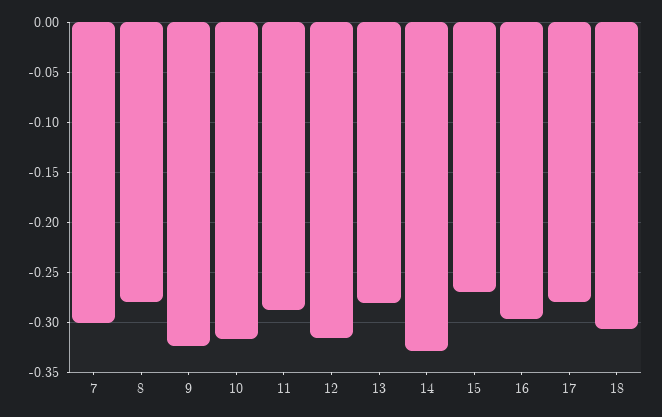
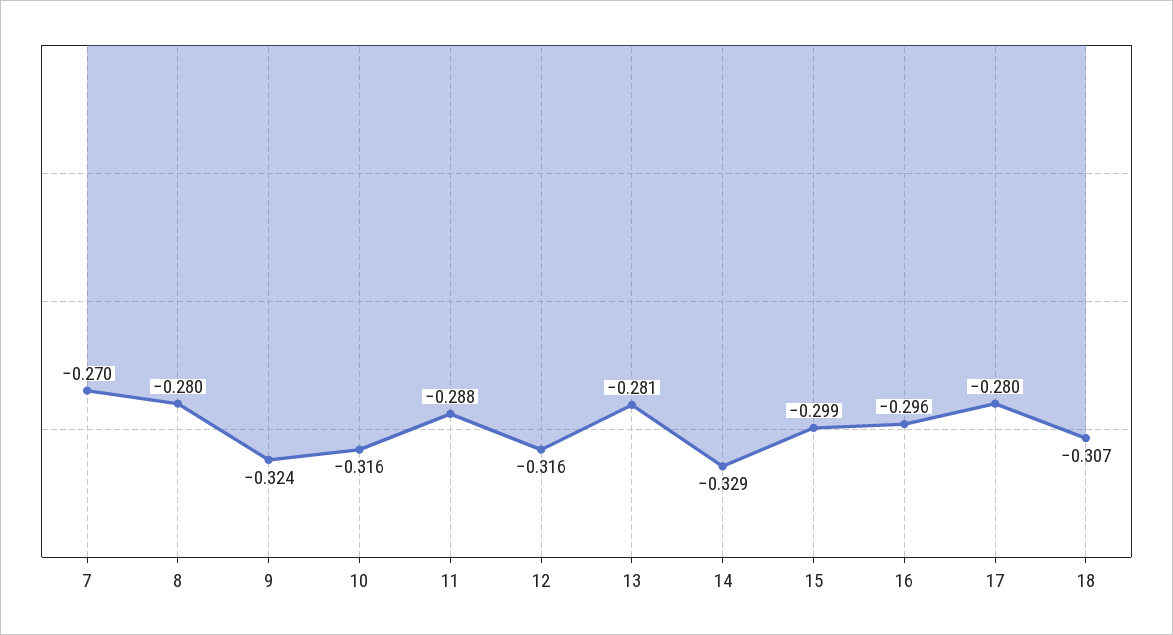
7: -0.3 -> -0.27
15: -0.27 -> -0.299

